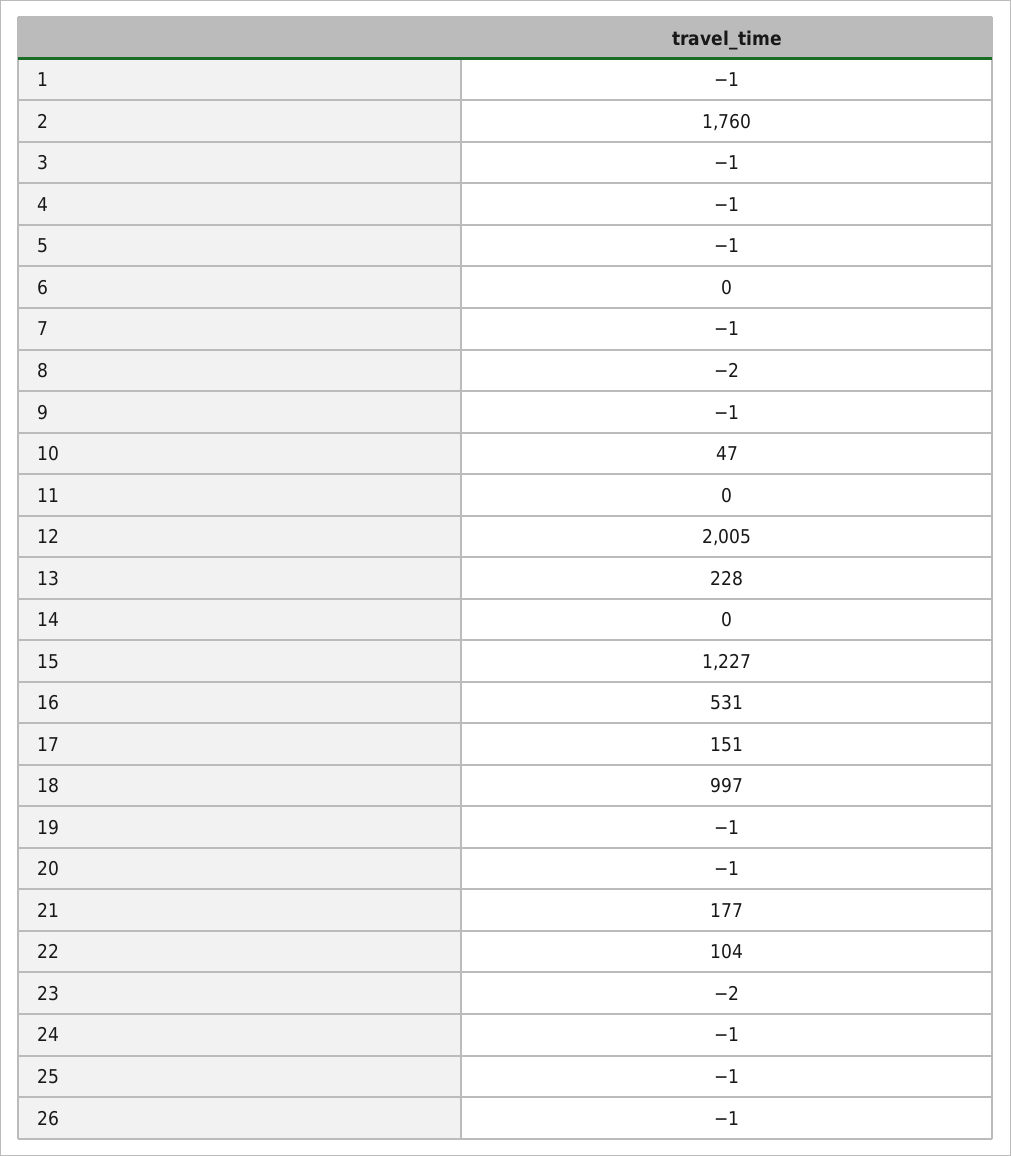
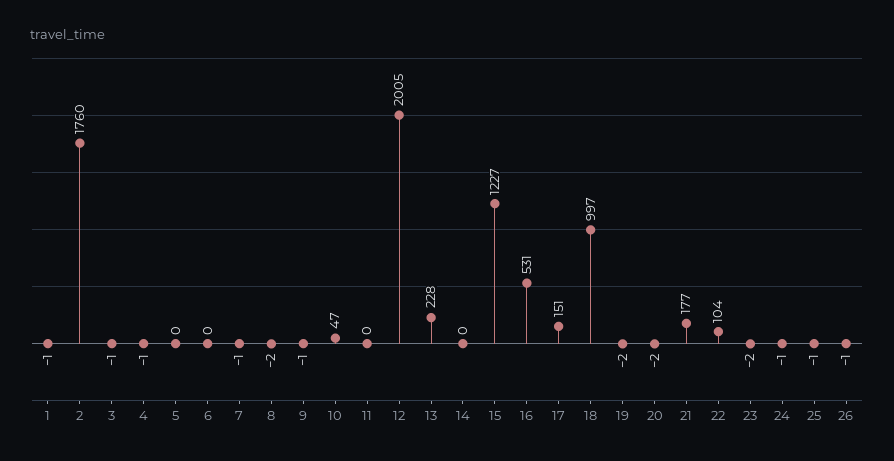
5: -1 -> 0
19: -1 -> -2
20: -1 -> -2

